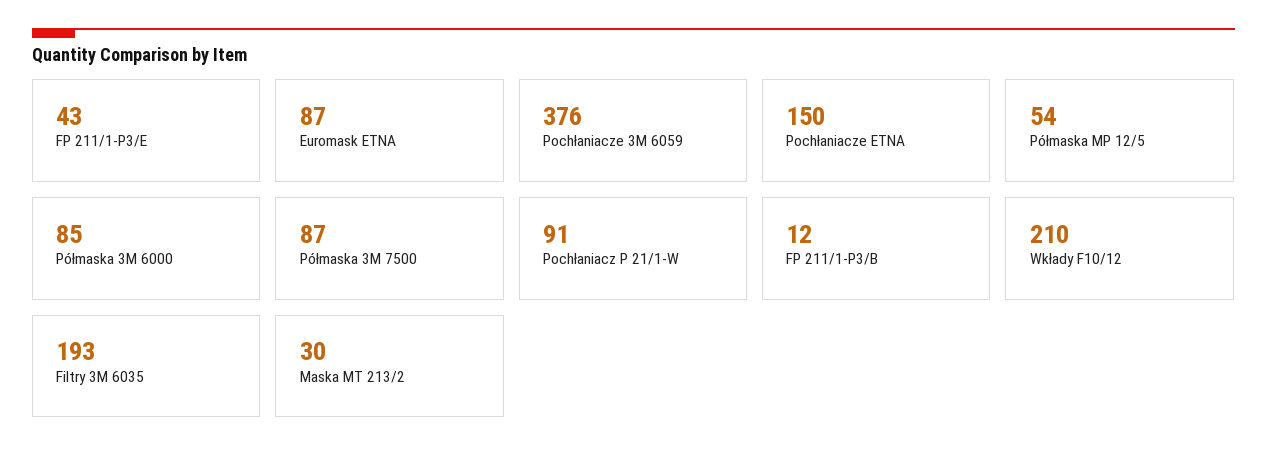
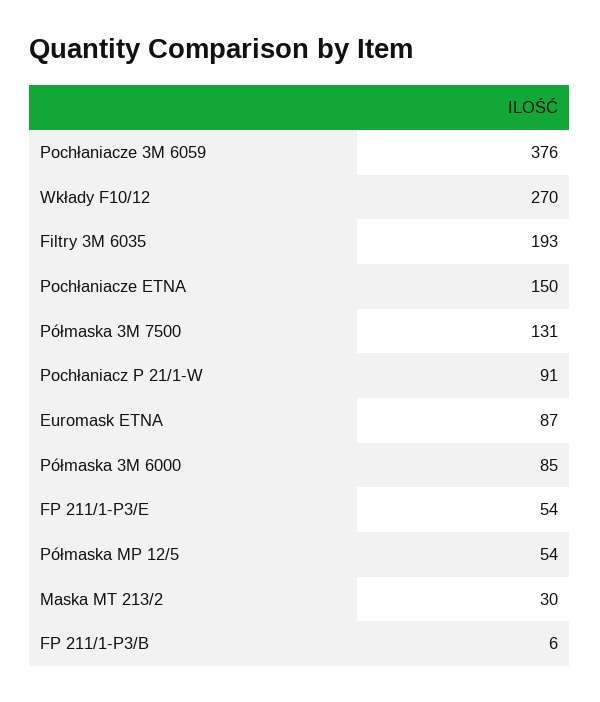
FP 211/1-P3/E: 43 -> 54
Półmaska 3M 7500: 87 -> 131
FP 211/1-P3/B: 12 -> 6
Wkłady F10/12: 210 -> 270

